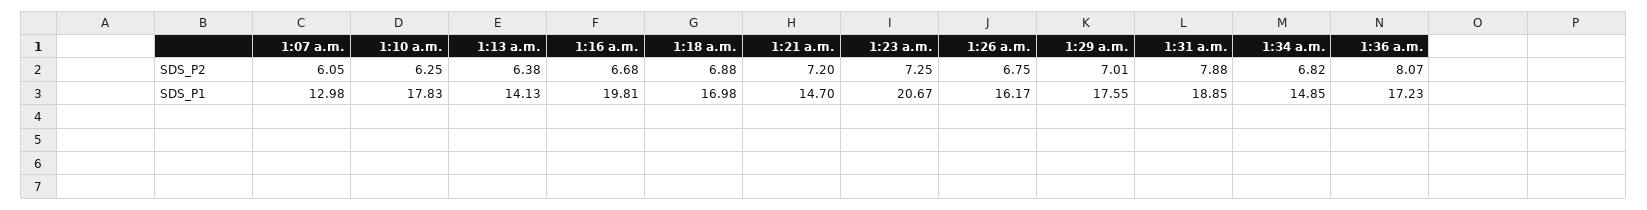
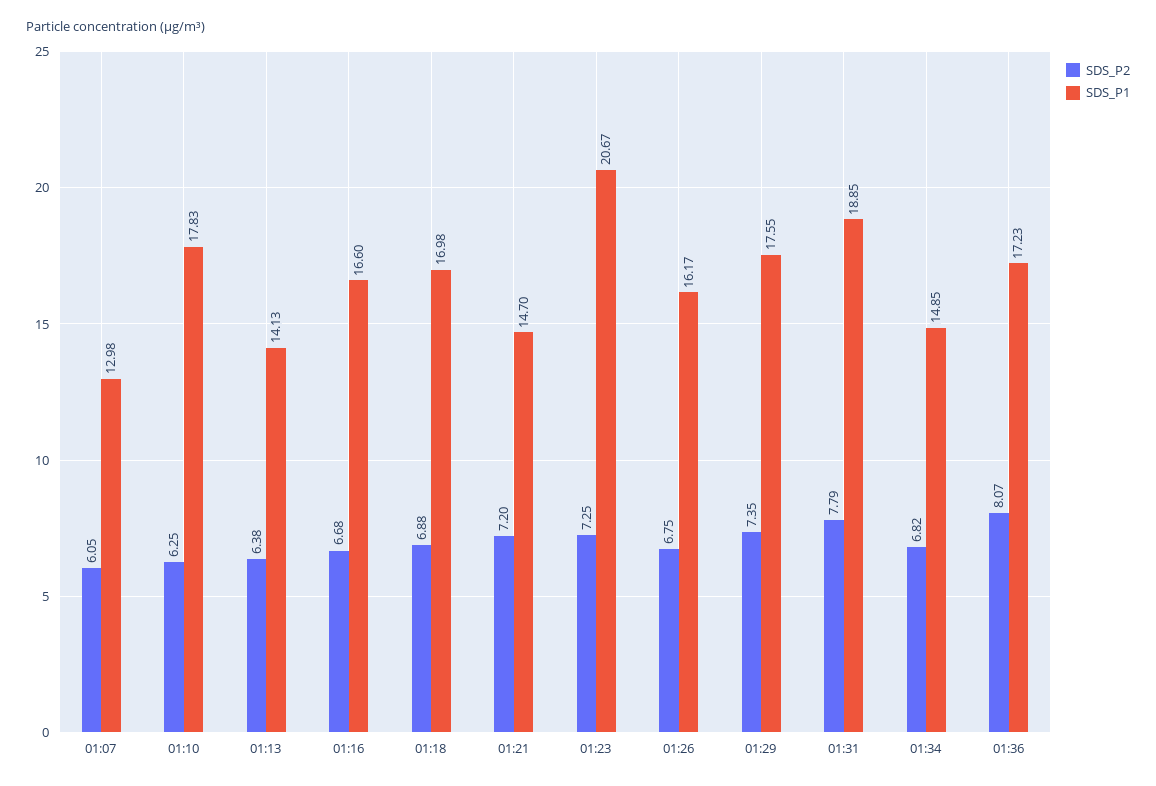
SDS_P2, 1:29 a.m.: 7.01 -> 7.35
SDS_P2, 1:31 a.m.: 7.88 -> 7.79
SDS_P1, 1:16 a.m.: 19.81 -> 16.6

